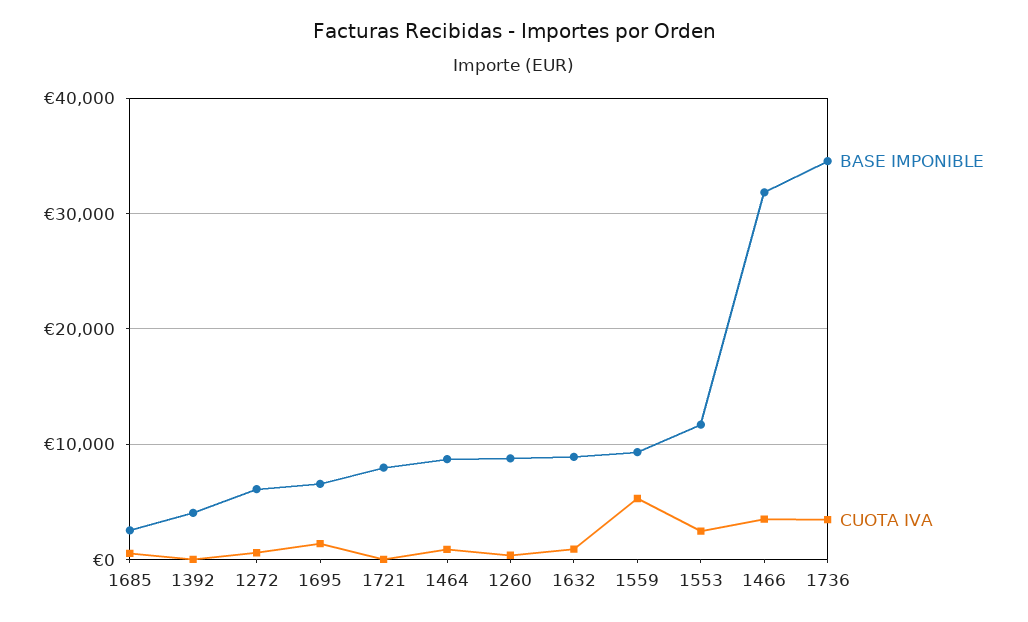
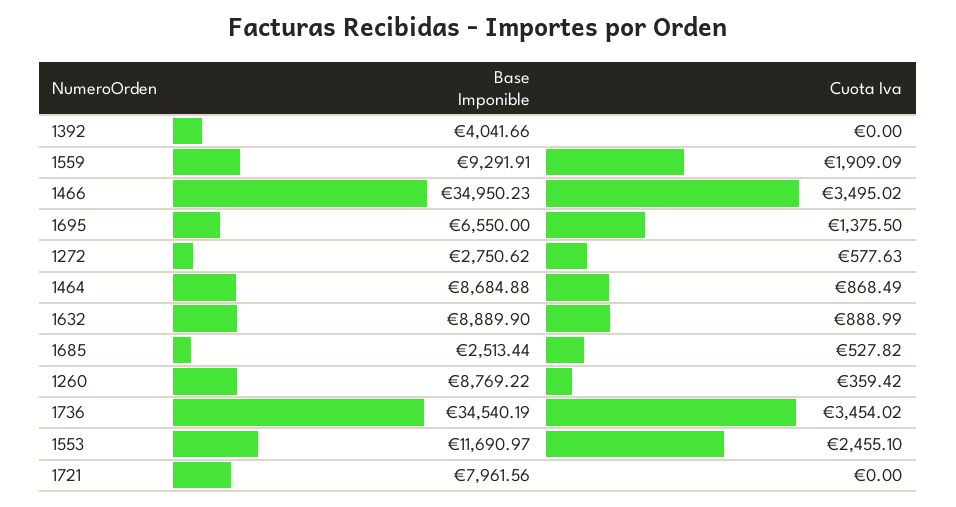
BASE IMPONIBLE, 1272: 6000 -> 2750.62
CUOTA IVA, 1559: 5000 -> 1909.09
BASE IMPONIBLE, 1466: 32000 -> 34950.23

